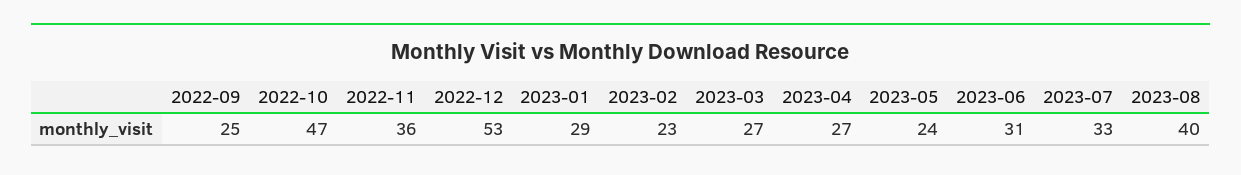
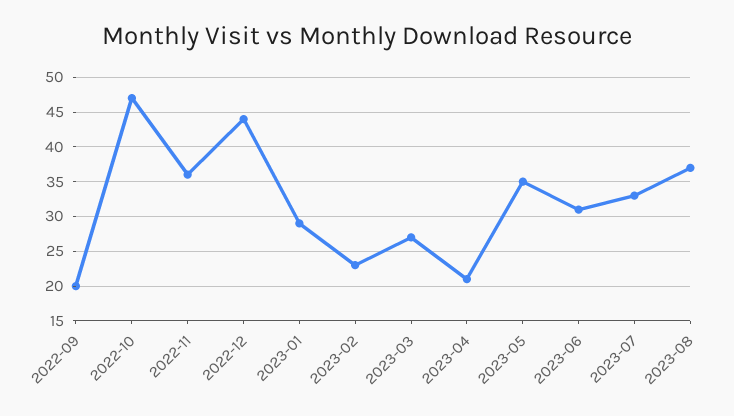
2022-09: 25 -> 20
2022-12: 53 -> 44
2023-04: 27 -> 21
2023-05: 24 -> 35
2023-08: 40 -> 37

